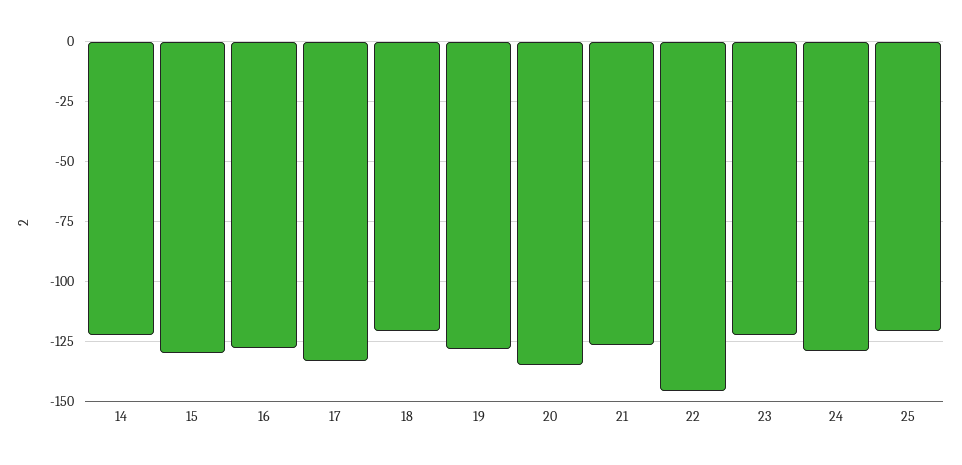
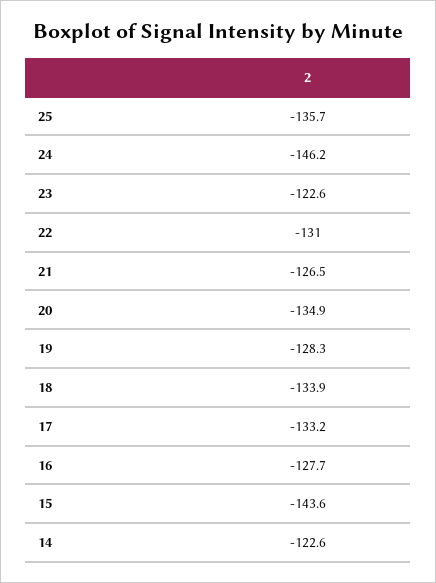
15: -130 -> -143.6
18: -120 -> -133.9
22: -145 -> -131
24: -130 -> -146.2
25: -120 -> -135.7

